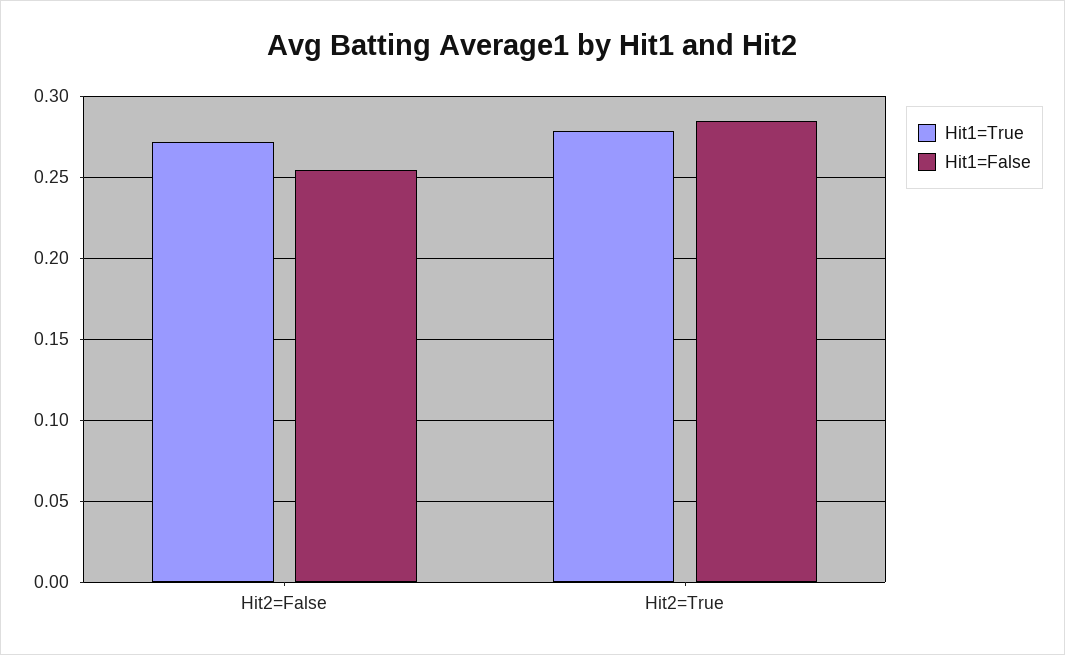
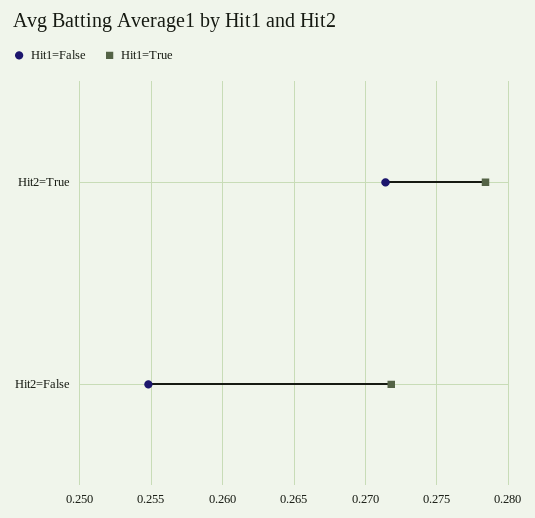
Hit1=False, Hit2=True: 0.285 -> 0.2715

